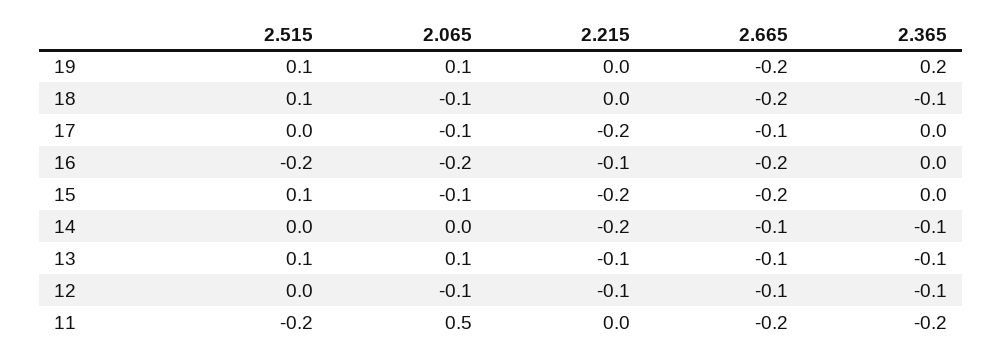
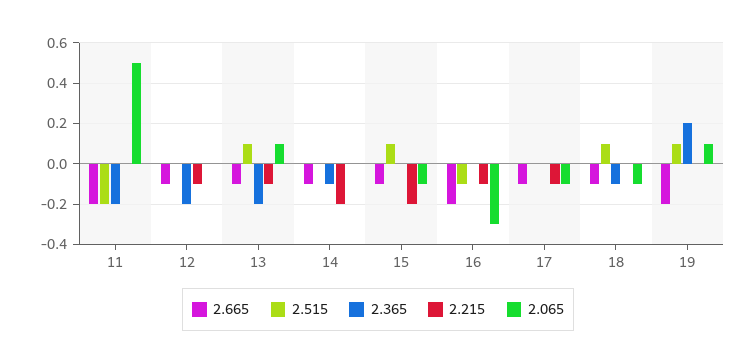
2.665, 18: -0.2 -> -0.1
2.215, 17: -0.2 -> -0.1
2.515, 16: -0.2 -> -0.1
2.065, 16: -0.2 -> -0.3
2.665, 15: -0.2 -> -0.1
2.365, 13: -0.1 -> -0.2
2.065, 12: -0.1 -> 0
2.365, 12: -0.1 -> -0.2

